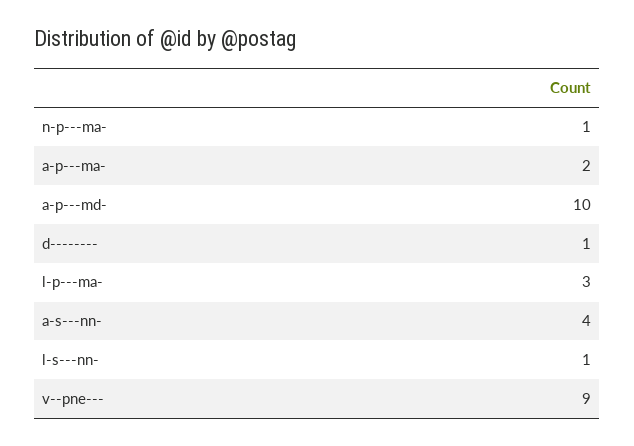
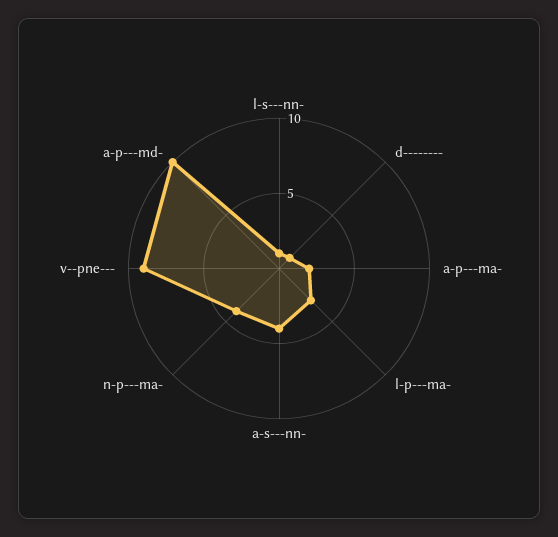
n-p---ma-: 1 -> 4

